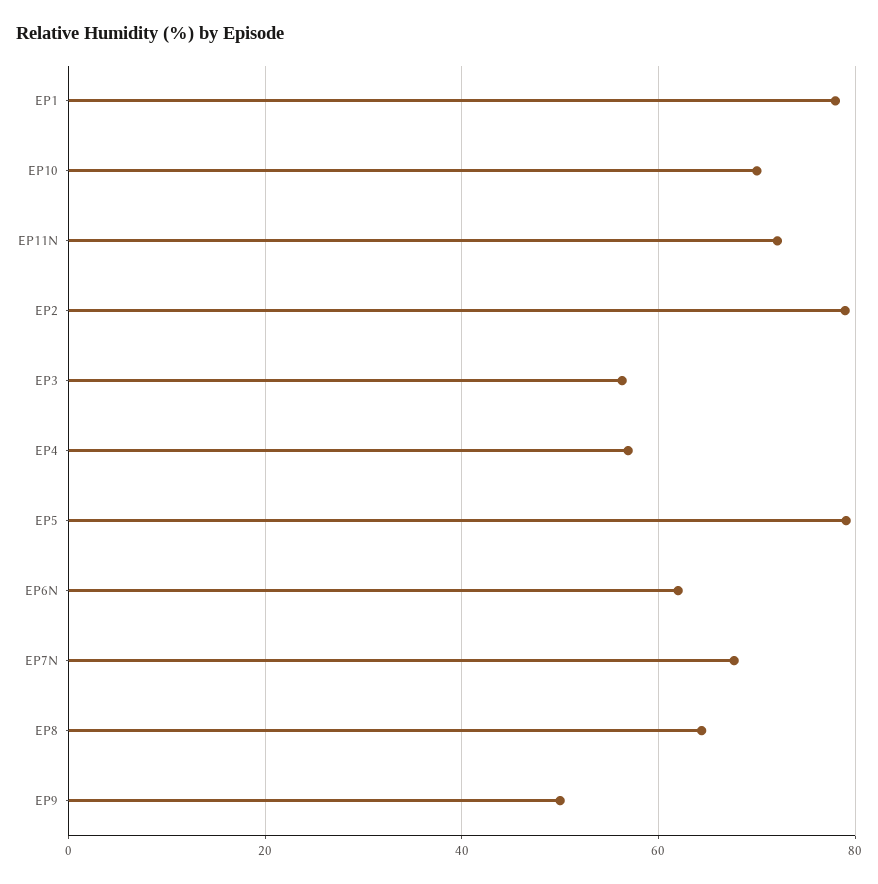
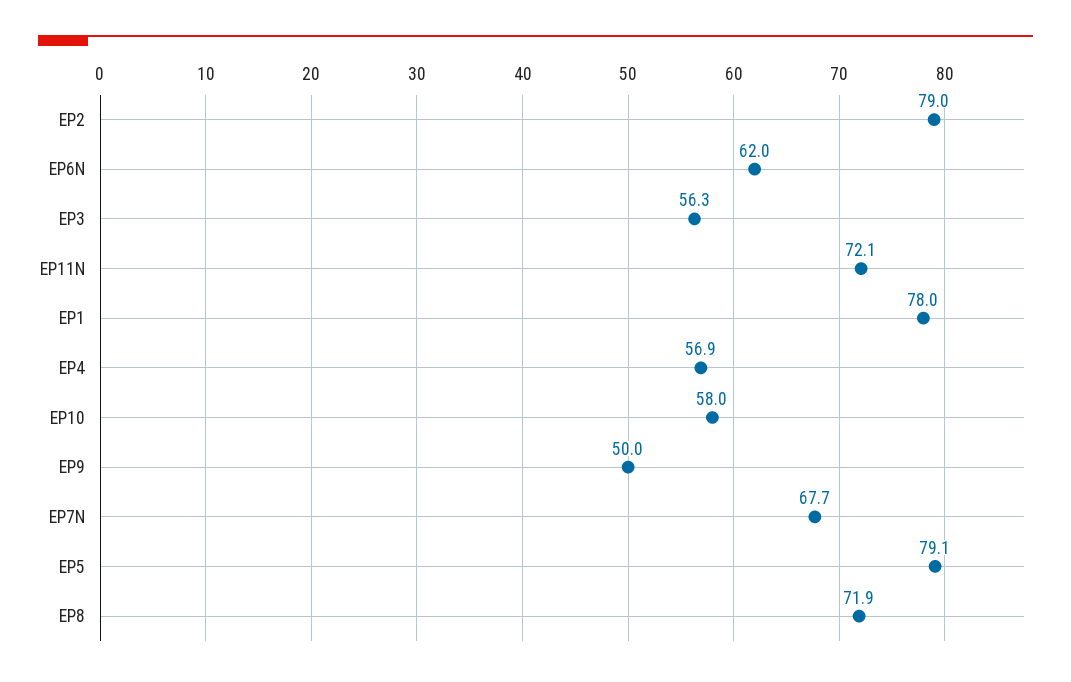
EP10: 70 -> 58
EP8: 64 -> 71.9

